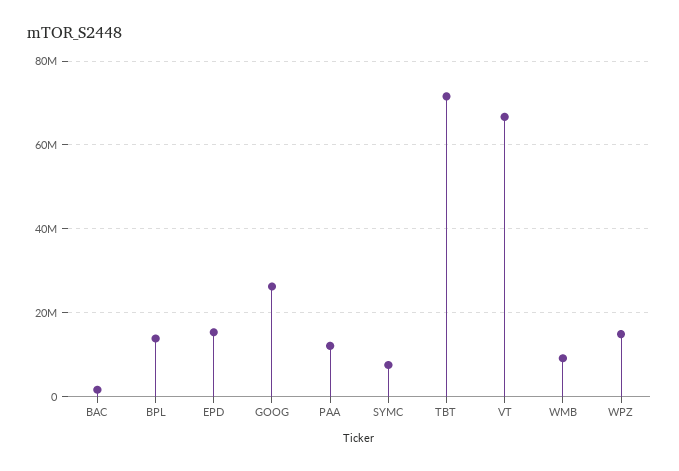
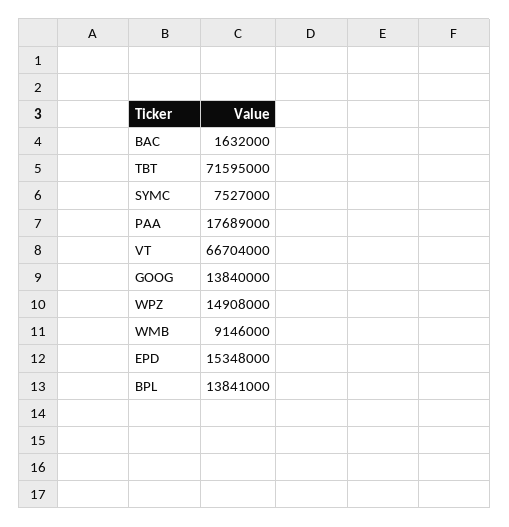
GOOG: 26000000 -> 13840000
PAA: 12000000 -> 17689000

